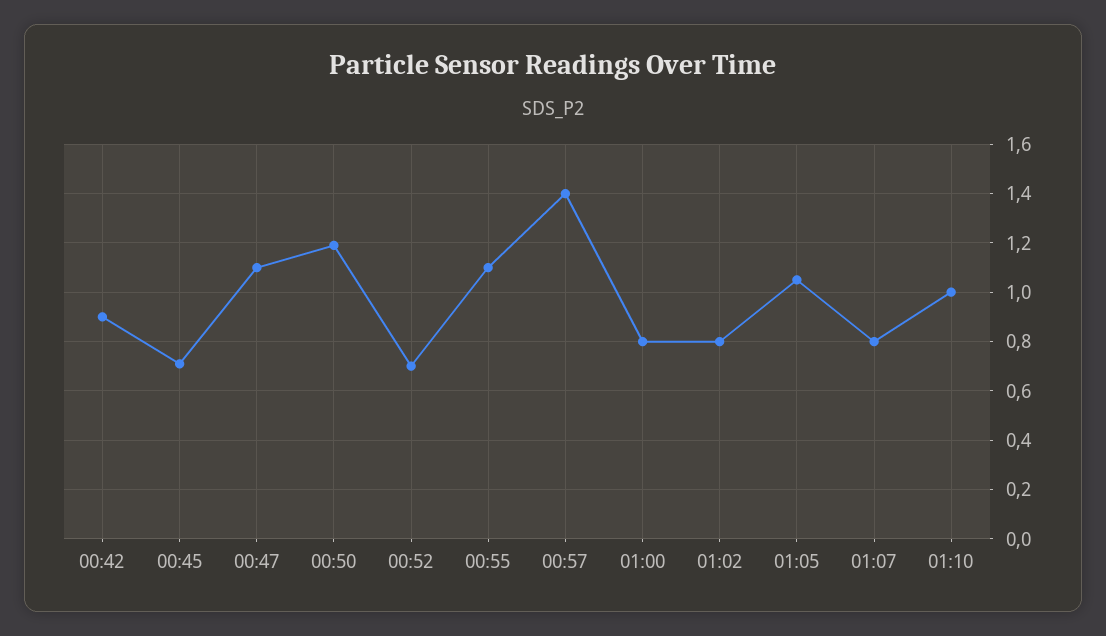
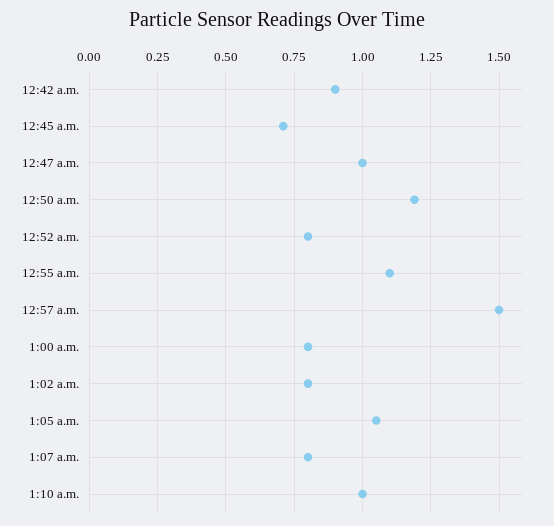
00:47: 1.1 -> 1
00:52: 0.7 -> 0.8
00:57: 1.4 -> 1.5

